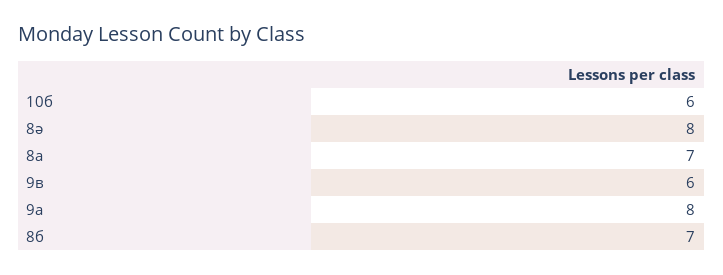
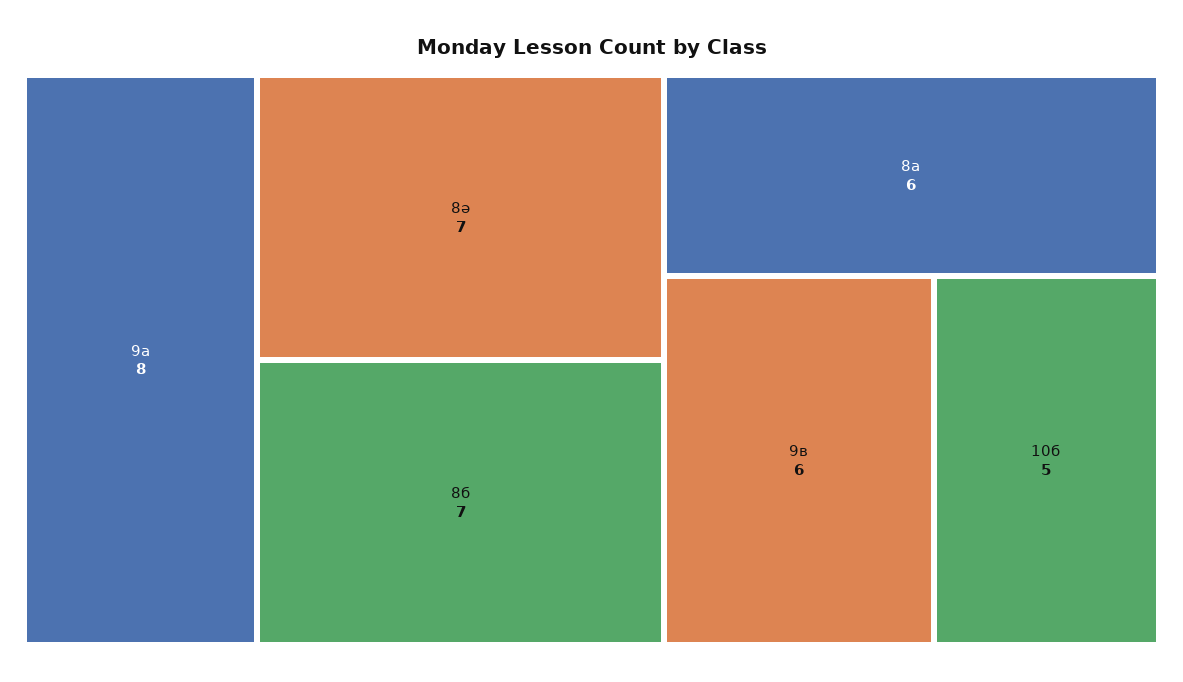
10б: 6 -> 5
8ә: 8 -> 7
8а: 7 -> 6

